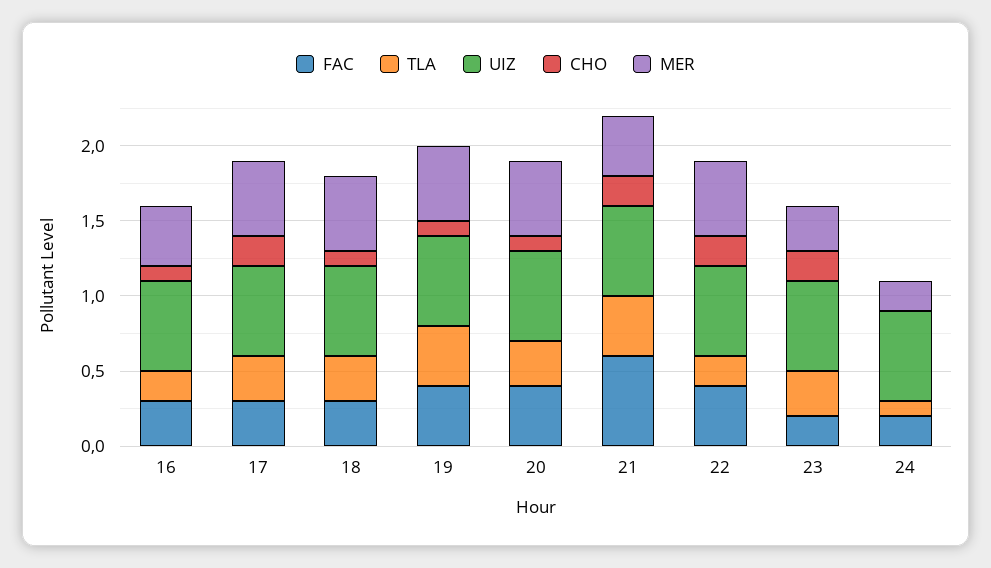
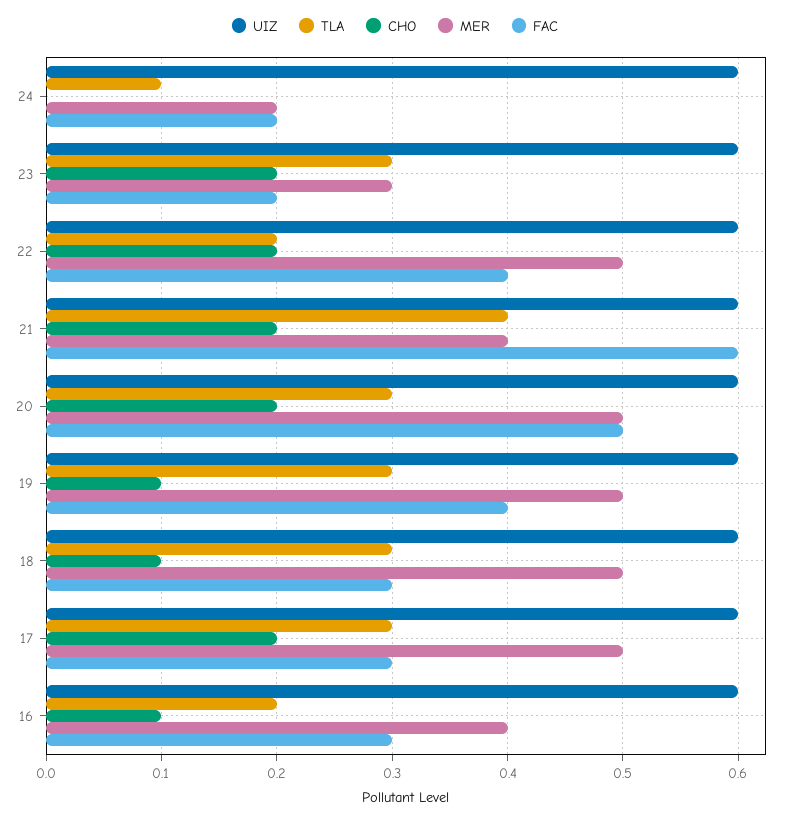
TLA, 19: 0.4 -> 0.3
FAC, 20: 0.4 -> 0.5
CHO, 20: 0.1 -> 0.2

